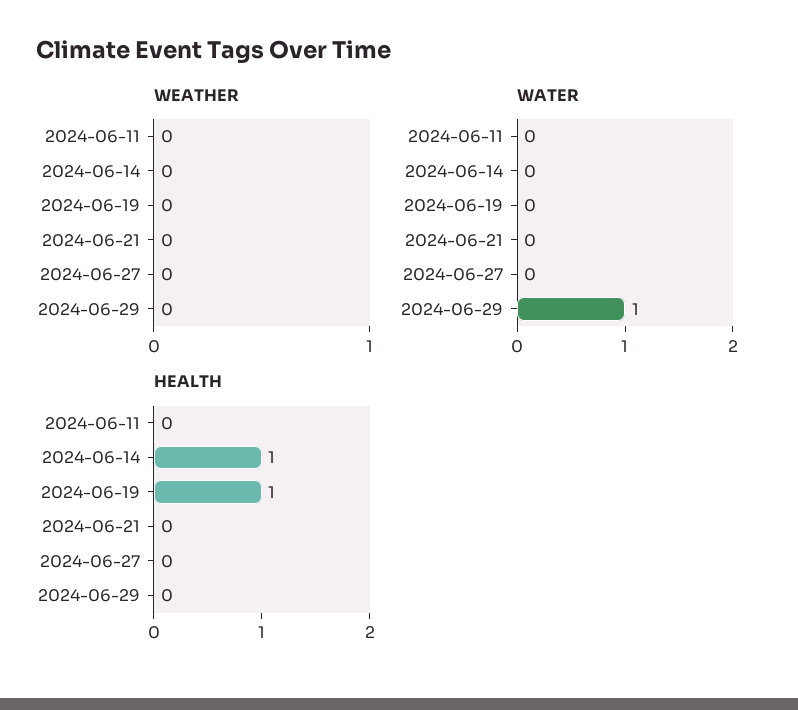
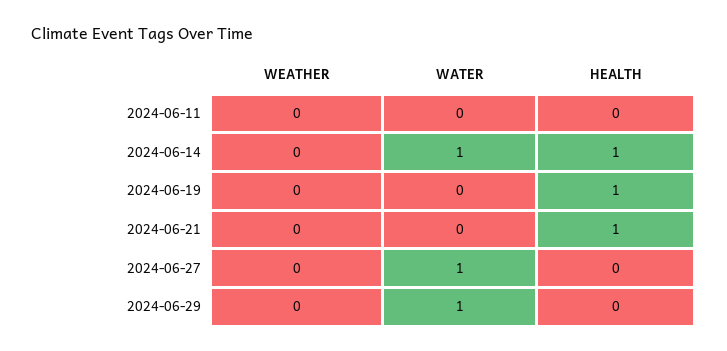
WATER, 2024-06-14: 0 -> 1
WATER, 2024-06-27: 0 -> 1
HEALTH, 2024-06-21: 0 -> 1

